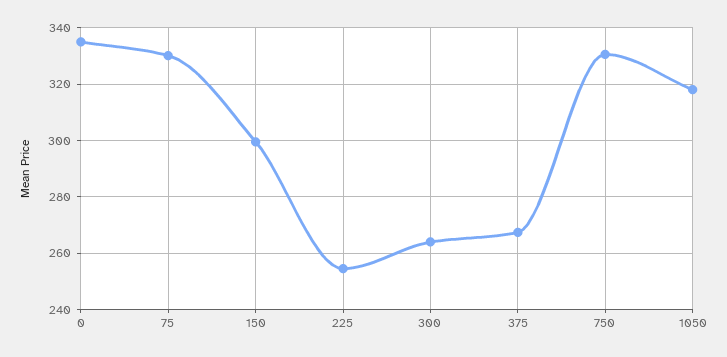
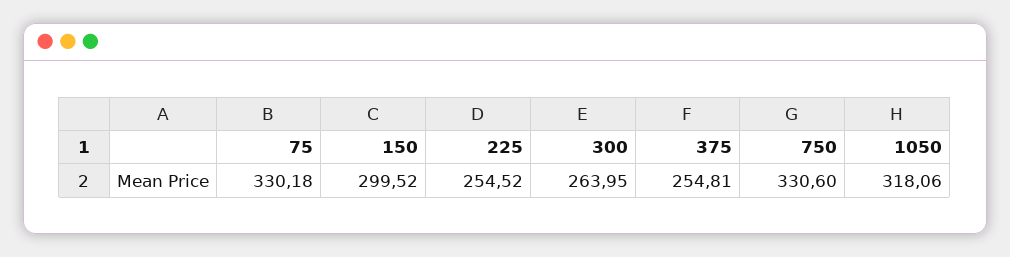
0: 335 -> none
375: 267.5 -> 254.81

